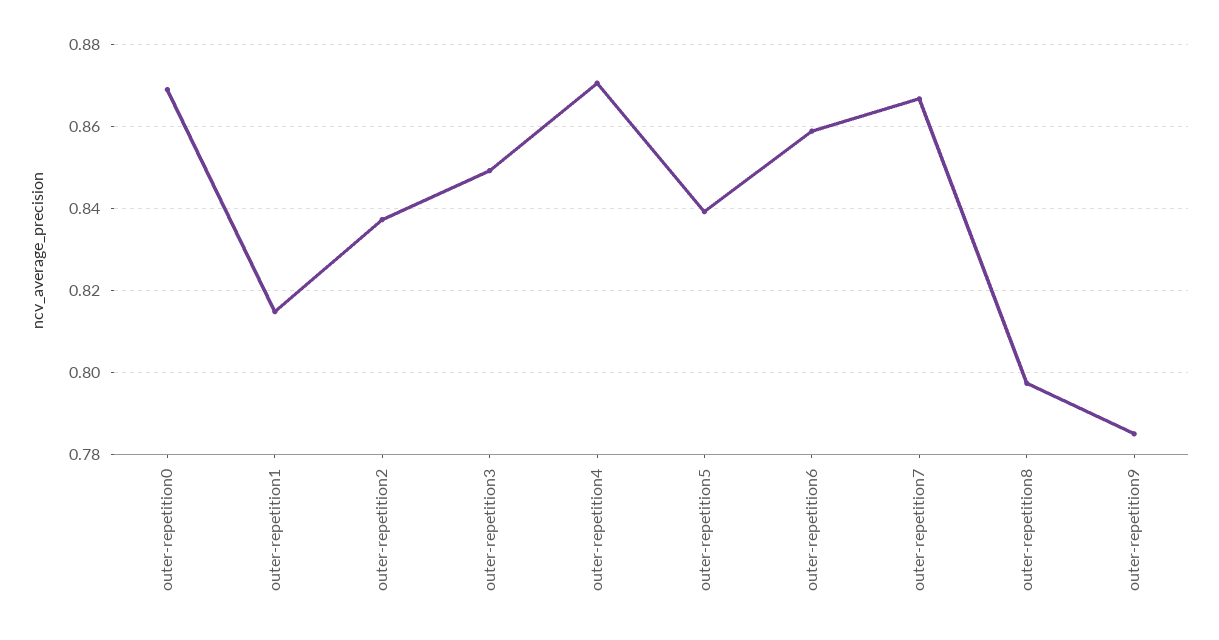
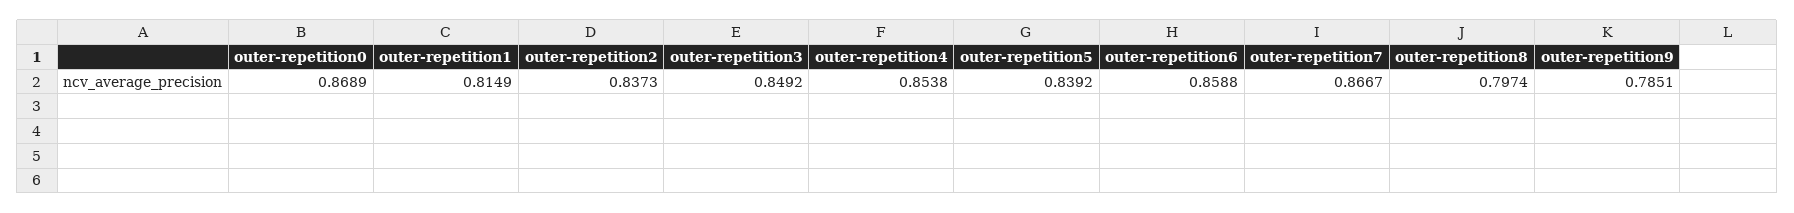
outer-repetition4: 0.87 -> 0.8538

